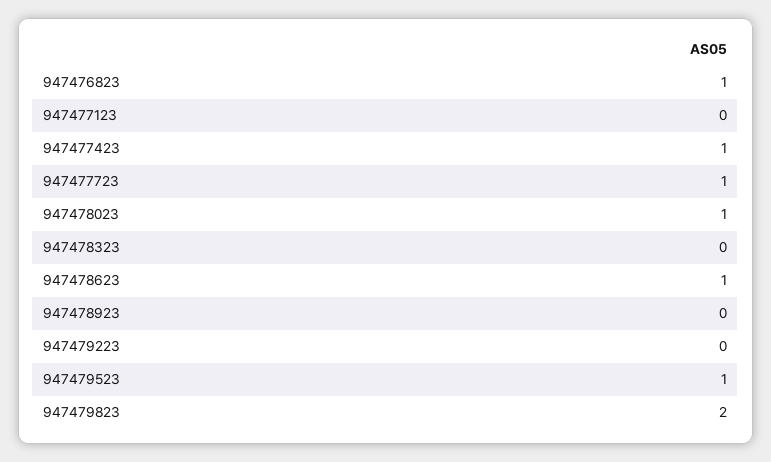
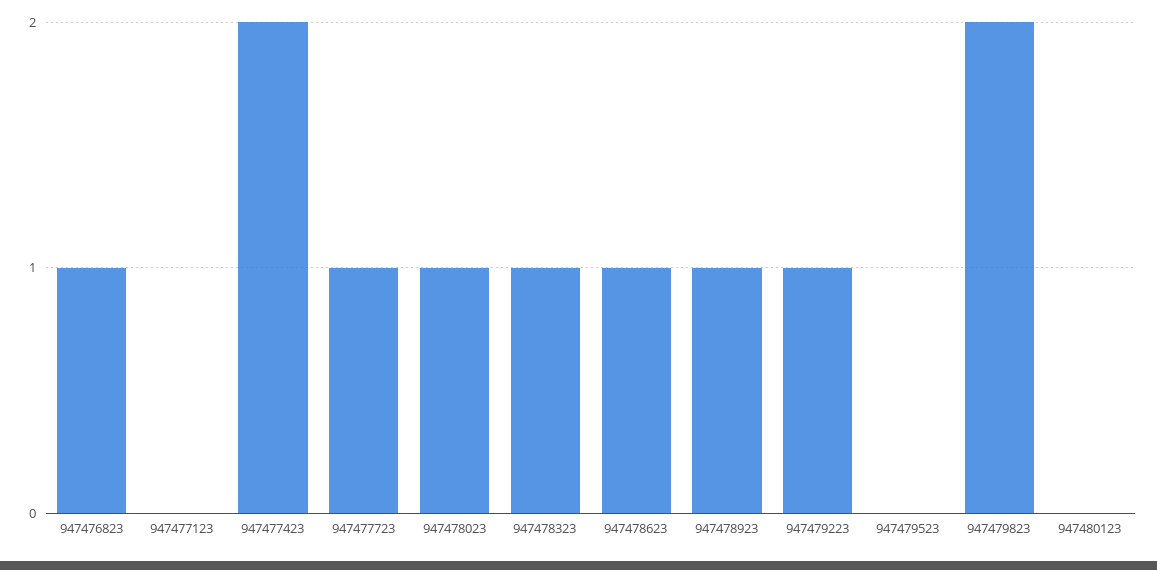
947477423: 1 -> 2
947478323: 0 -> 1
947478923: 0 -> 1
947479223: 0 -> 1
947479523: 1 -> 0
947480123: none -> 0

